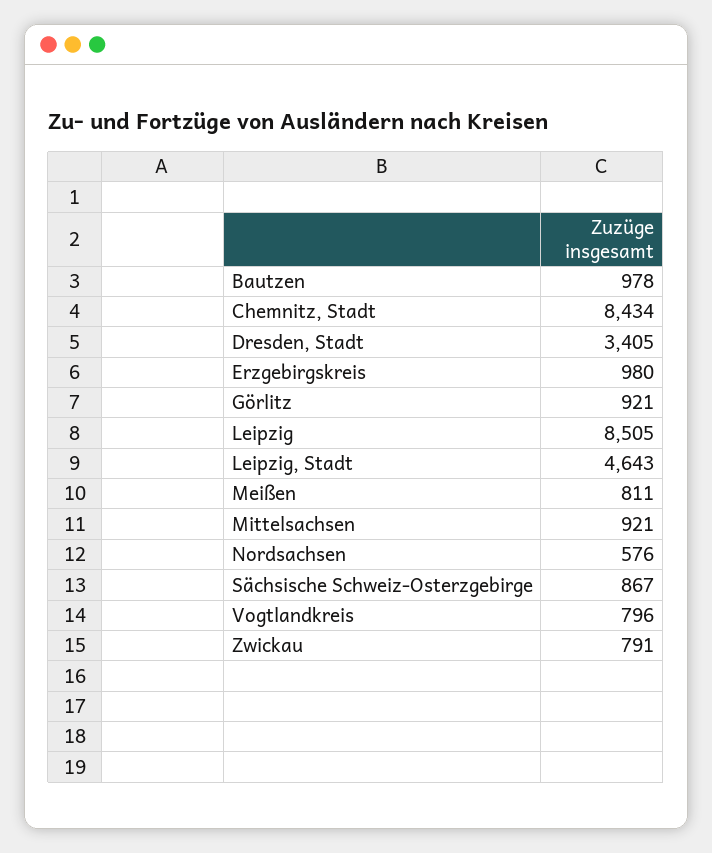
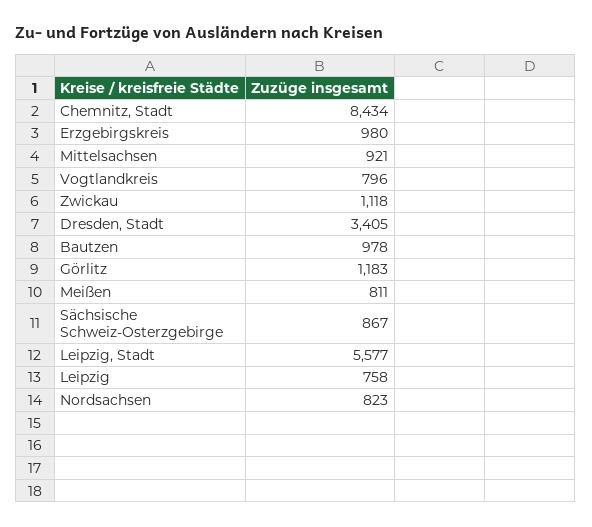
Görlitz: 921 -> 1183
Leipzig: 8505 -> 758
Leipzig, Stadt: 4643 -> 5577
Nordsachsen: 576 -> 823
Zwickau: 791 -> 1118

